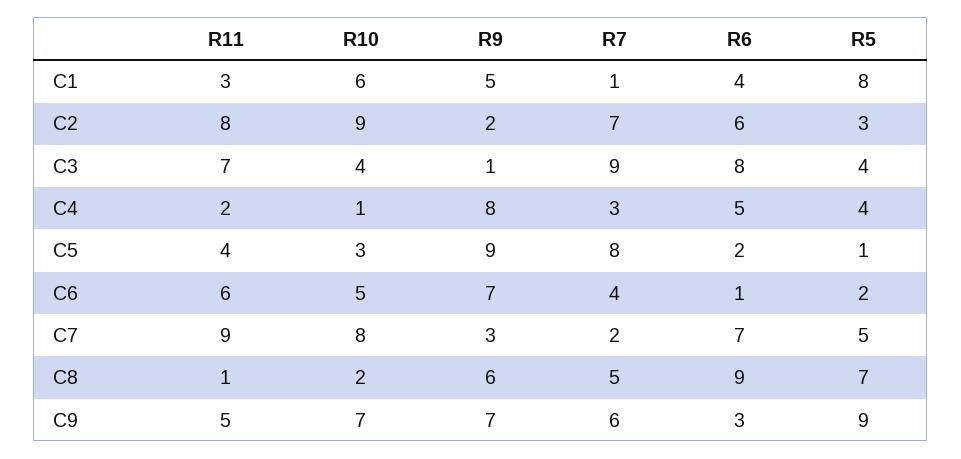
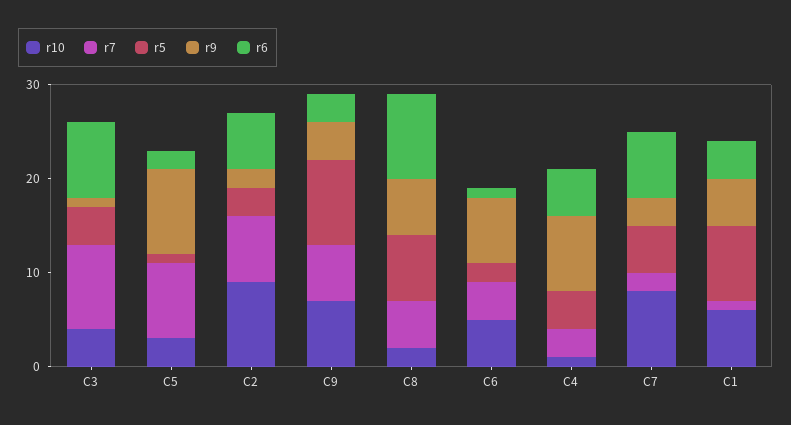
R11, C1: 3 -> none
R11, C2: 8 -> none
R11, C3: 7 -> none
R11, C4: 2 -> none
R11, C5: 4 -> none
R11, C6: 6 -> none
R11, C7: 9 -> none
R11, C8: 1 -> none
R11, C9: 5 -> none
R9, C9: 7 -> 4

